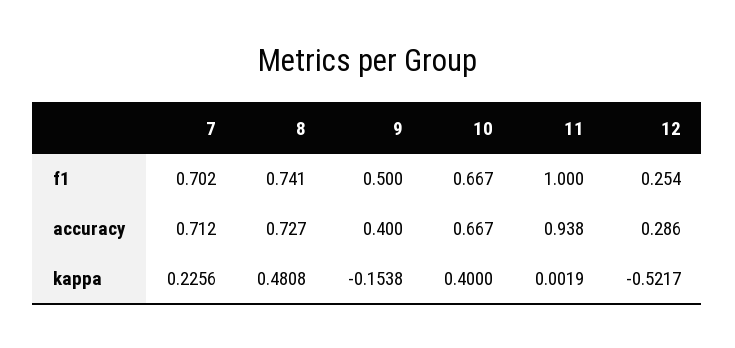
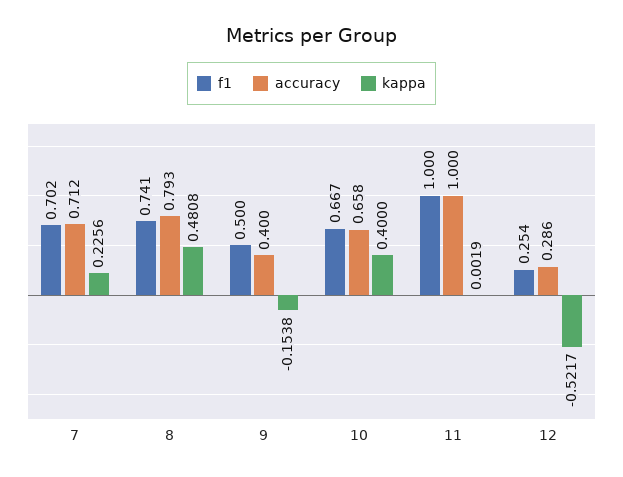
accuracy, 8: 0.727 -> 0.793
accuracy, 10: 0.667 -> 0.658
accuracy, 11: 0.938 -> 1

